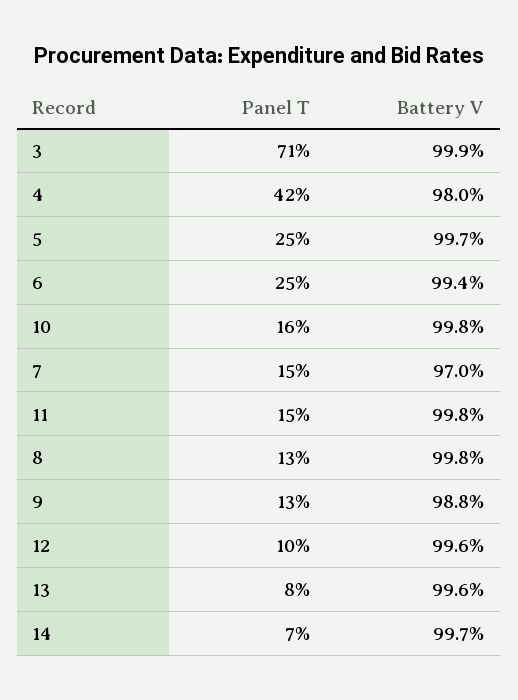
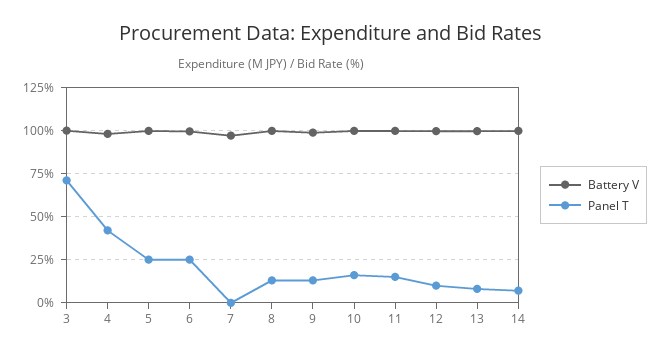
Panel T, 7: 15 -> 0

